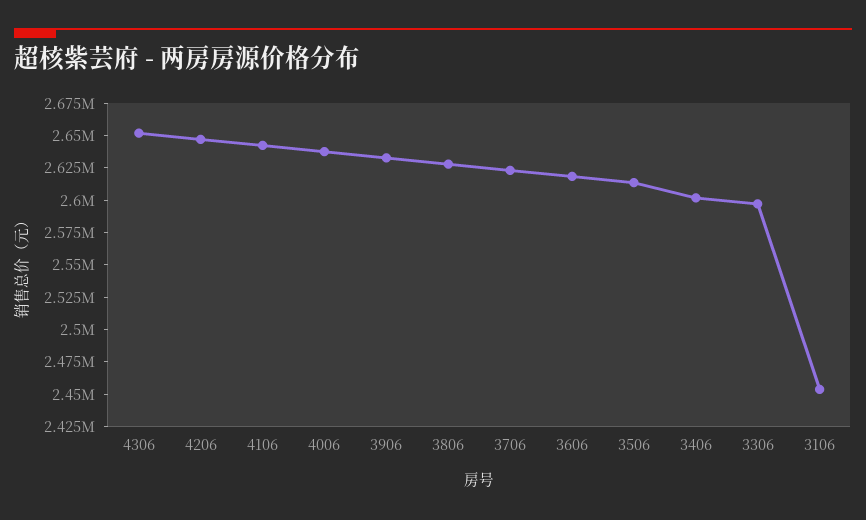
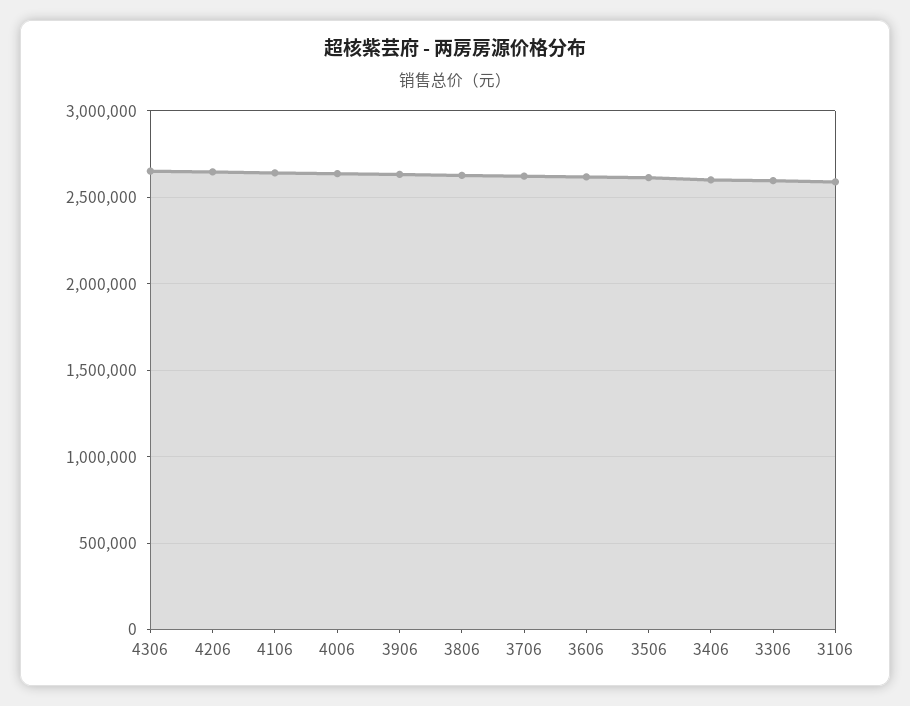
3106: 2450000 -> 2600000

